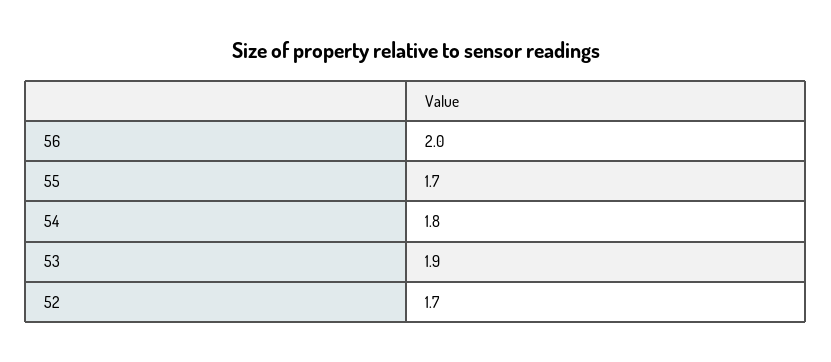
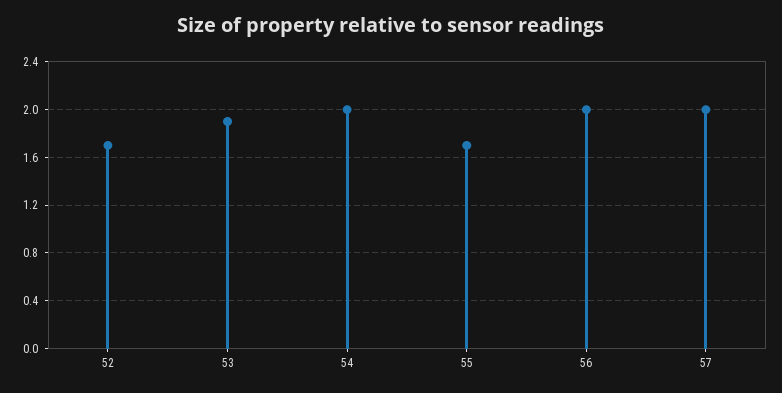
54: 1.8 -> 2
57: none -> 2

